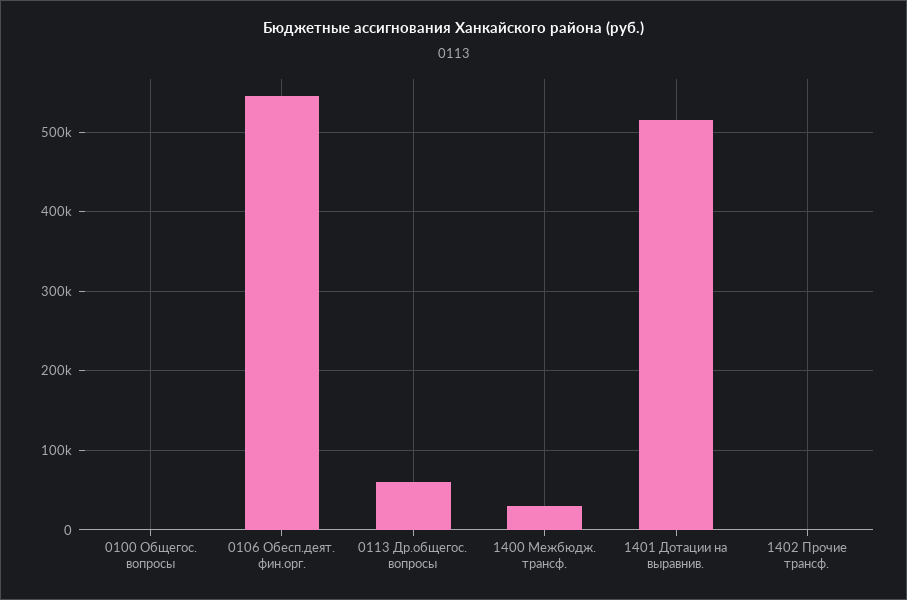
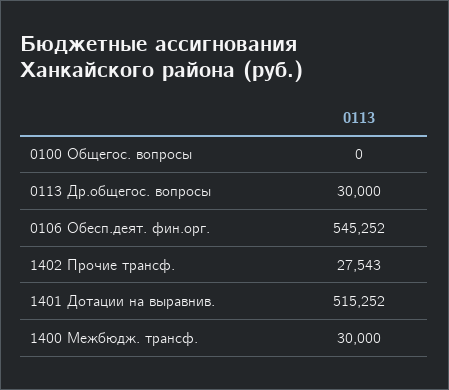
0113 Др.общегос. вопросы: 60000 -> 30000
1402 Прочие трансф.: 0 -> 27543

